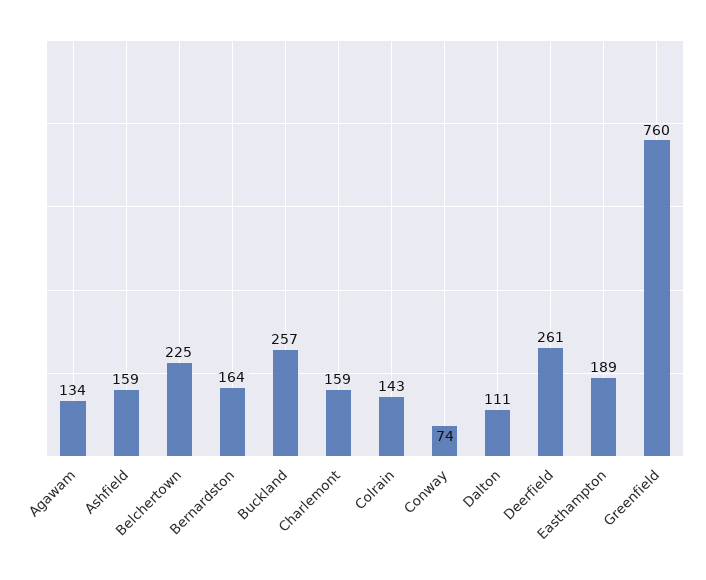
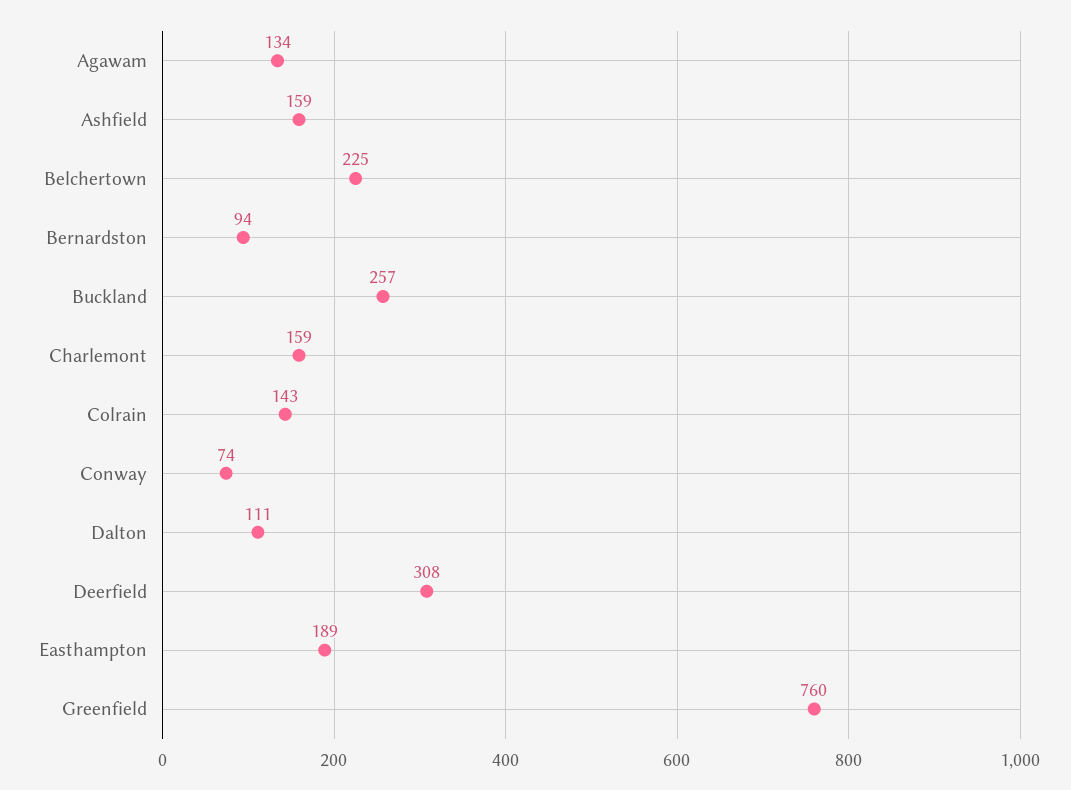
Bernardston: 164 -> 94
Deerfield: 261 -> 308

